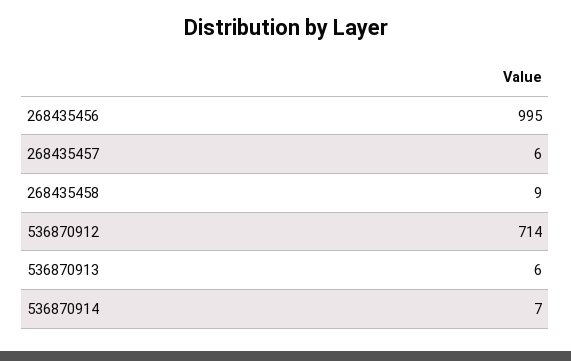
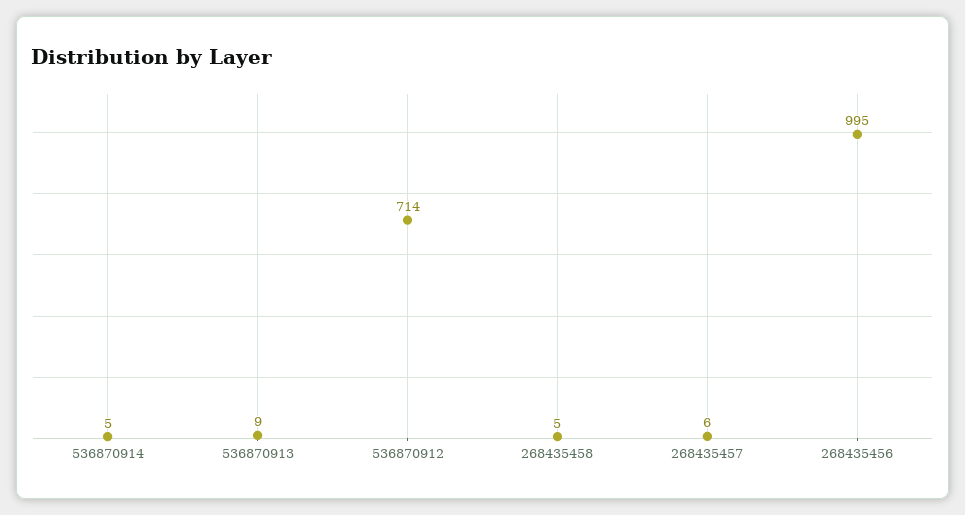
268435458: 9 -> 5
536870913: 6 -> 9
536870914: 7 -> 5

